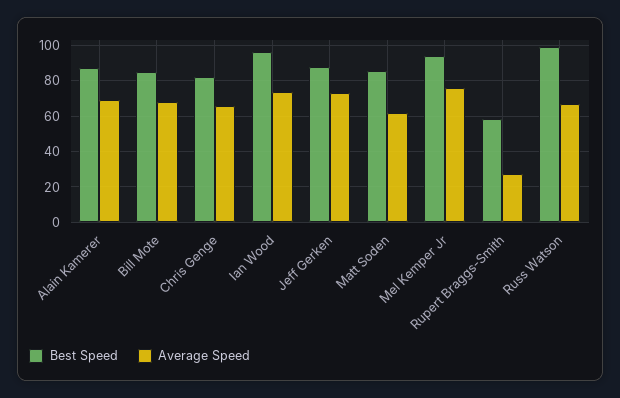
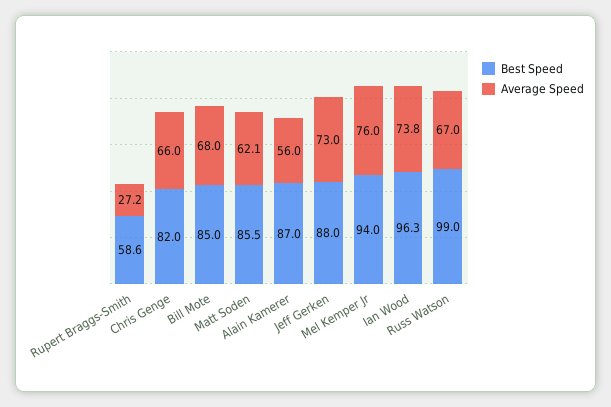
Average Speed, Alain Kamerer: 70 -> 56

